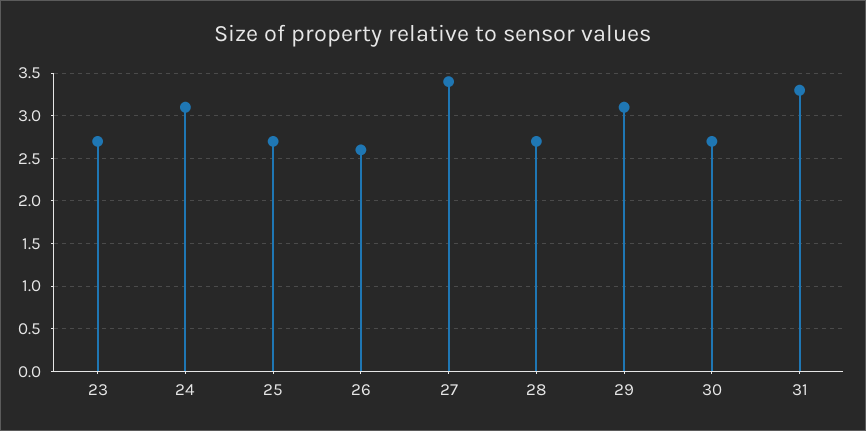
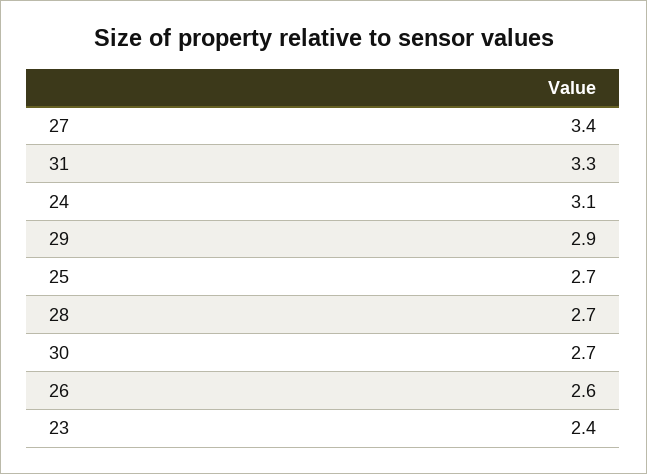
23: 2.7 -> 2.4
29: 3.1 -> 2.9

